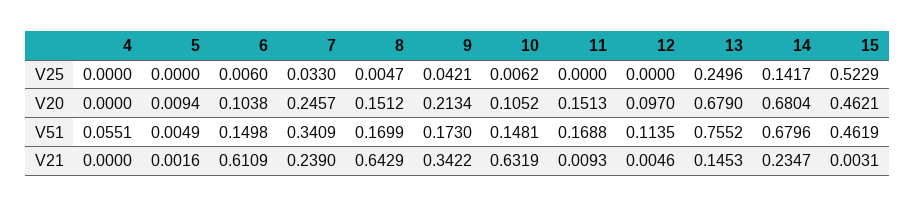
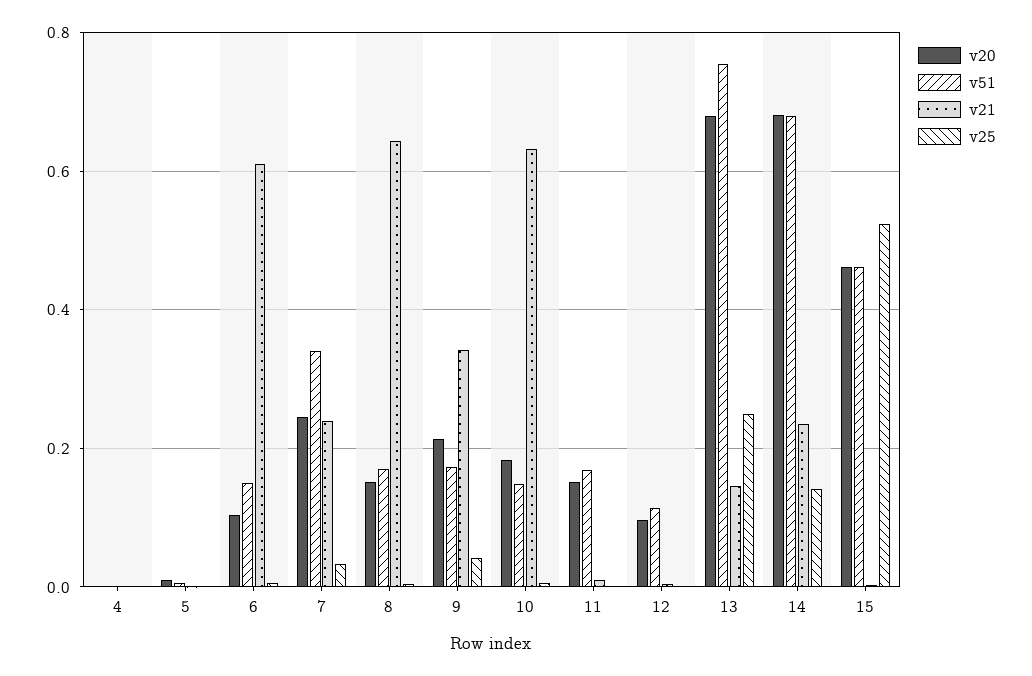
V20, 10: 0.1052 -> 0.18
V51, 4: 0.0551 -> 0

